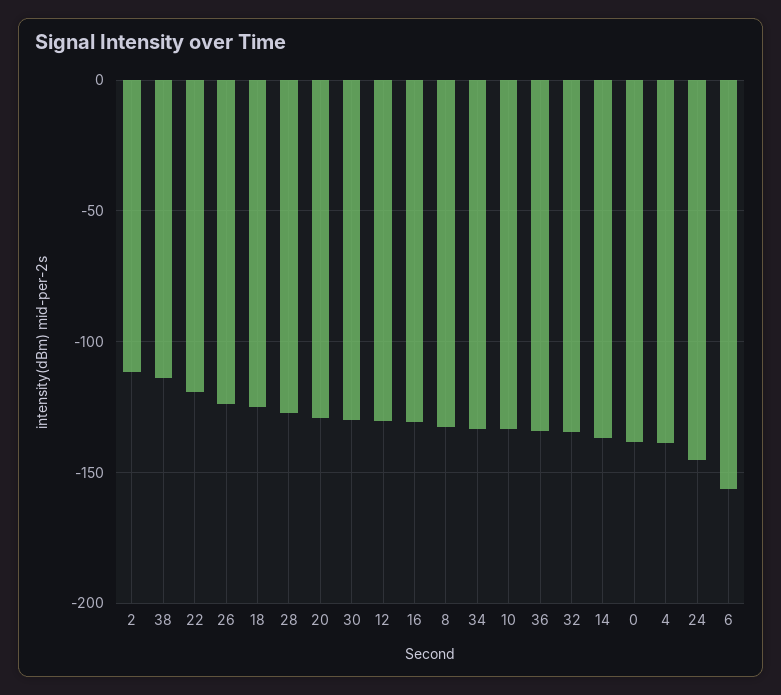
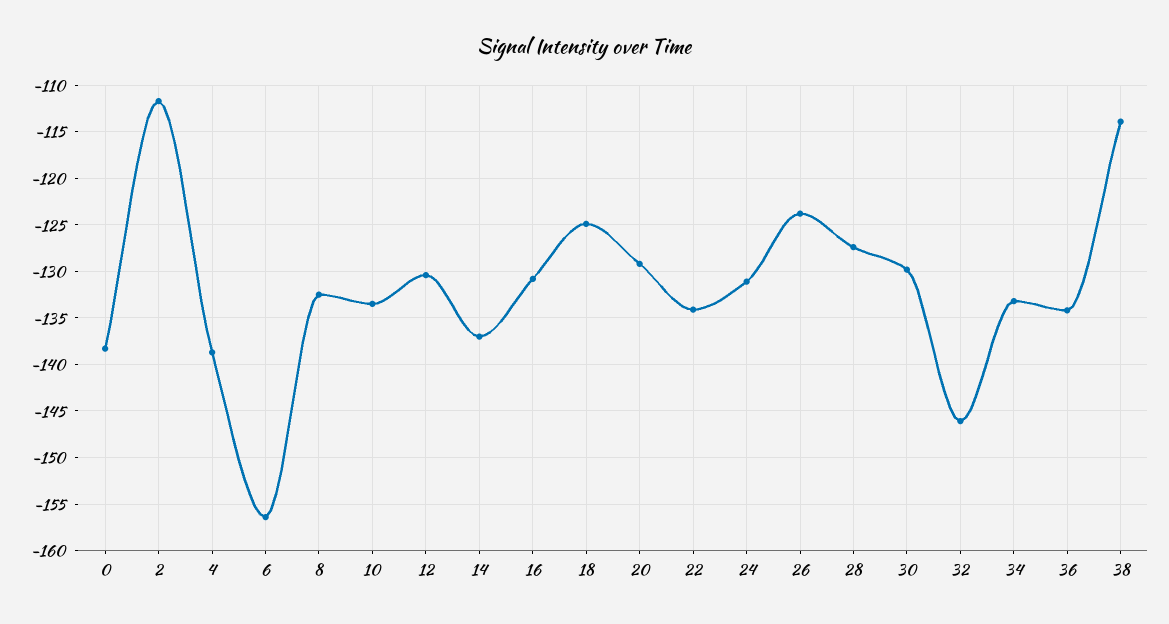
22: -120 -> -134
32: -135 -> -146
24: -145 -> -131

